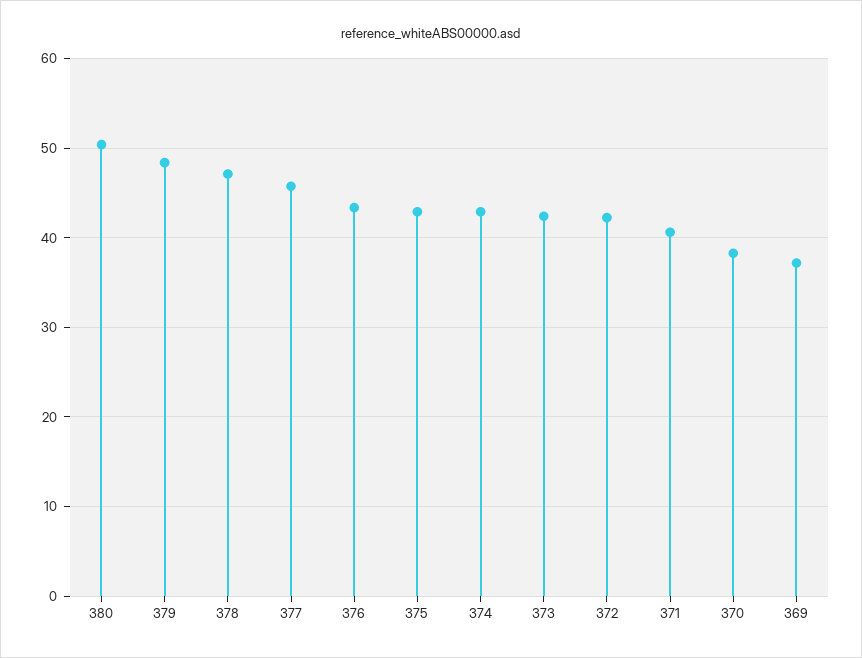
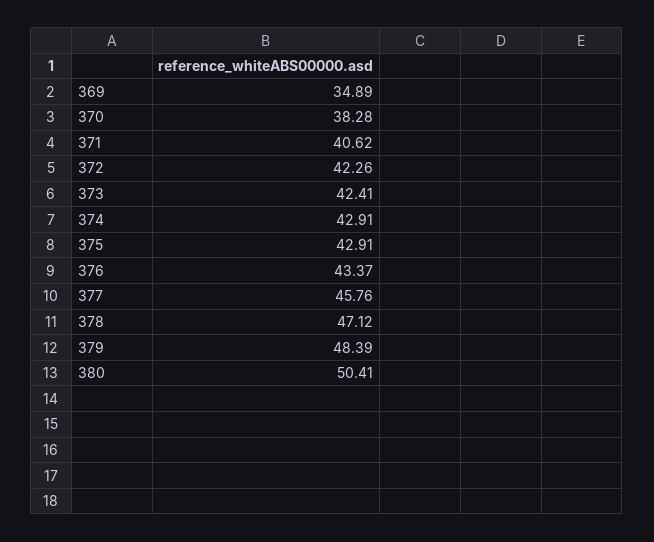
369: 37 -> 34.89

